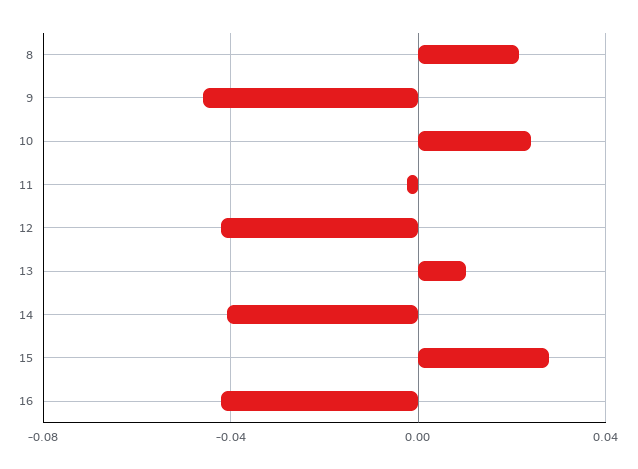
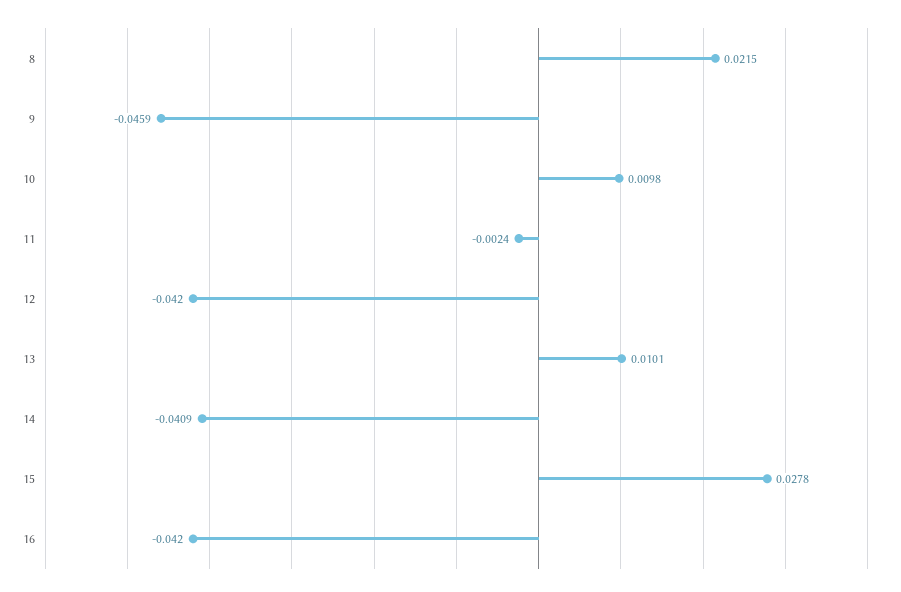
10: 0.025 -> 0.0098

